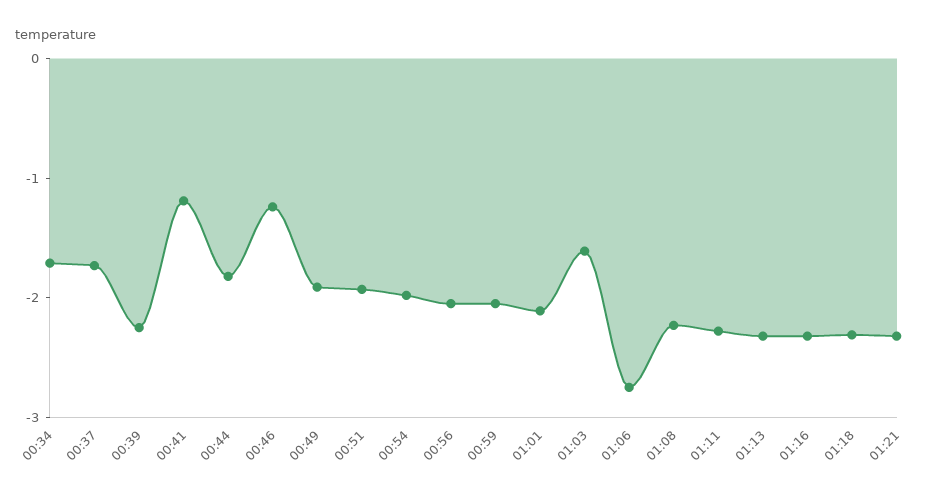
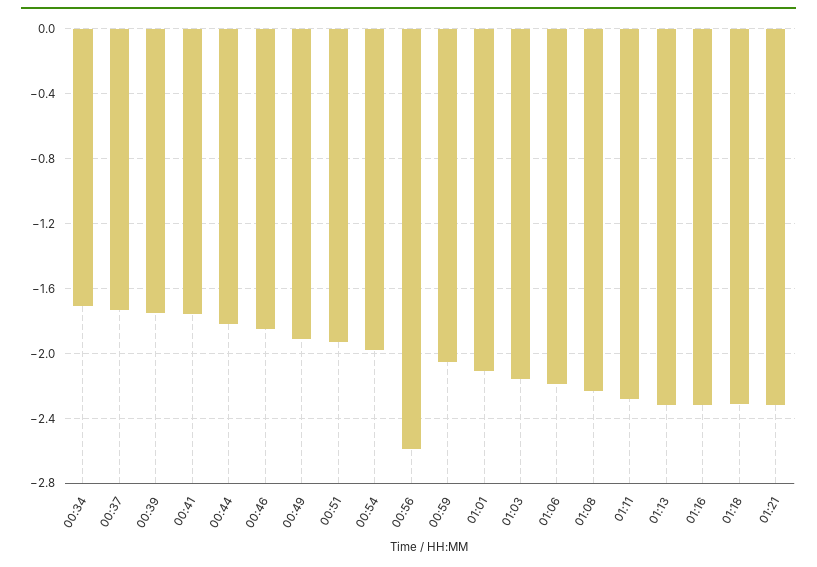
00:39: -2.2 -> -1.75
00:41: -1.2 -> -1.75
00:46: -1.2 -> -1.85
00:56: -2 -> -2.6
01:03: -1.6 -> -2.15
01:06: -2.8 -> -2.2

